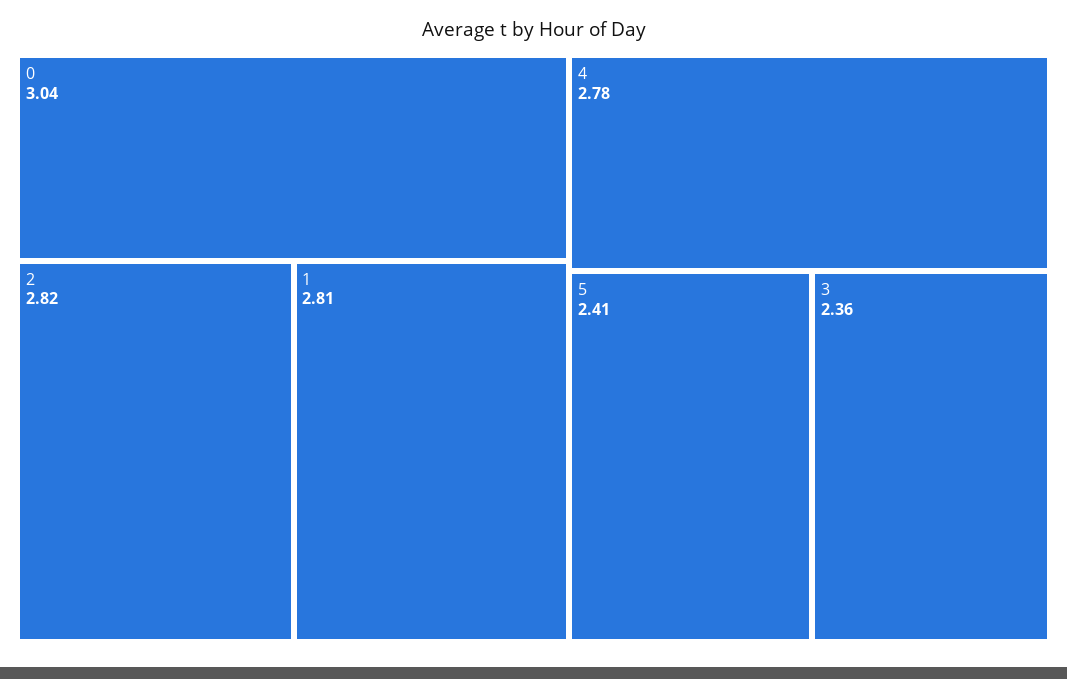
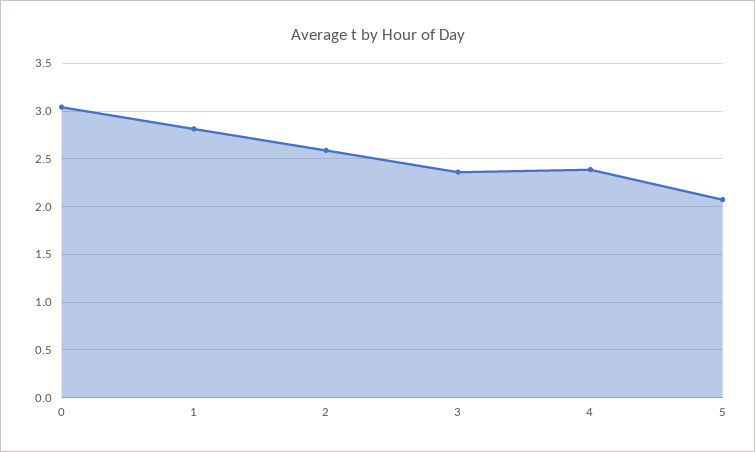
2: 2.82 -> 2.6
4: 2.78 -> 2.4
5: 2.41 -> 2.1

